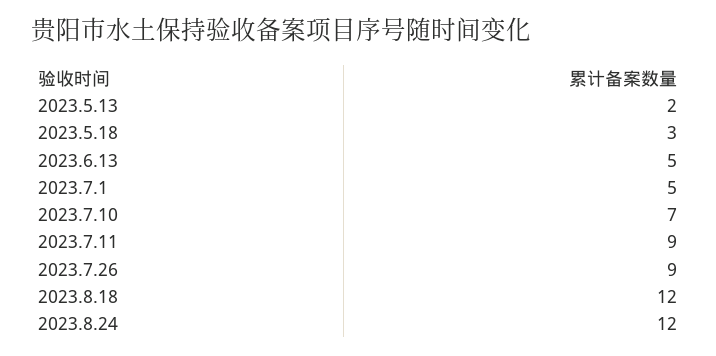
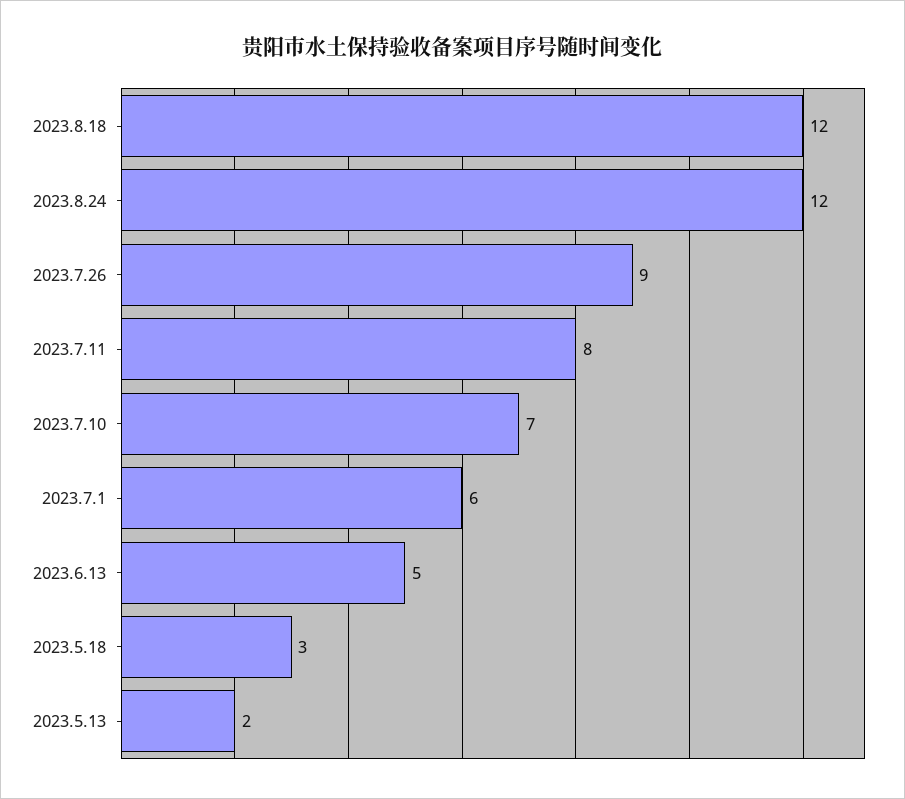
2023.7.1: 5 -> 6
2023.7.11: 9 -> 8

